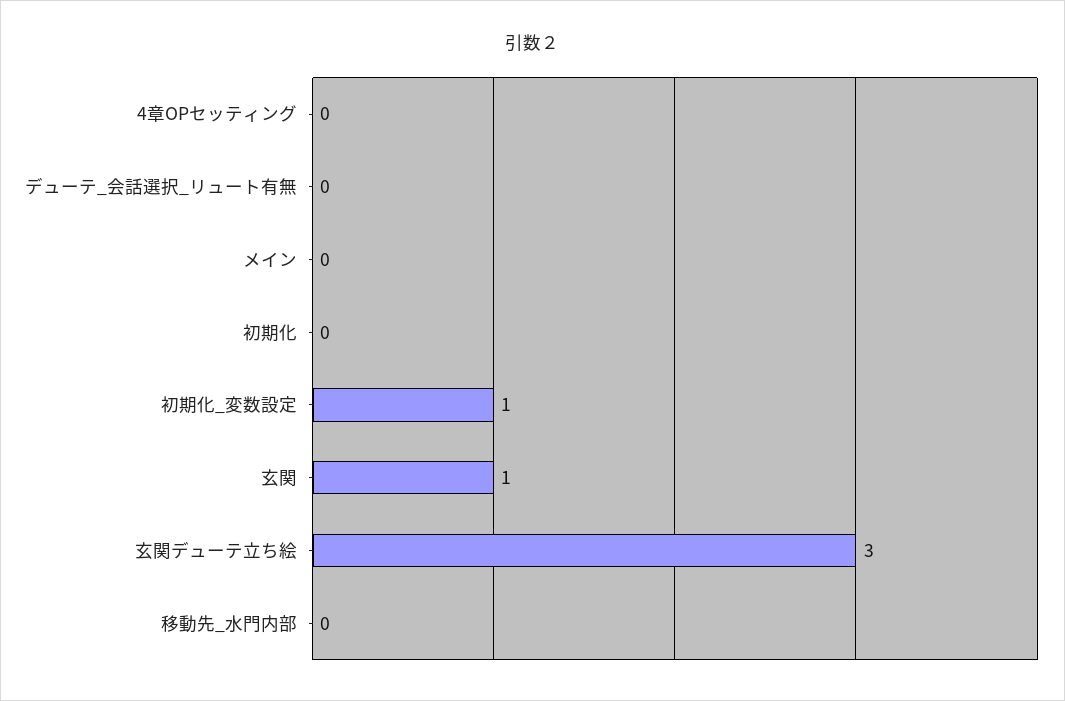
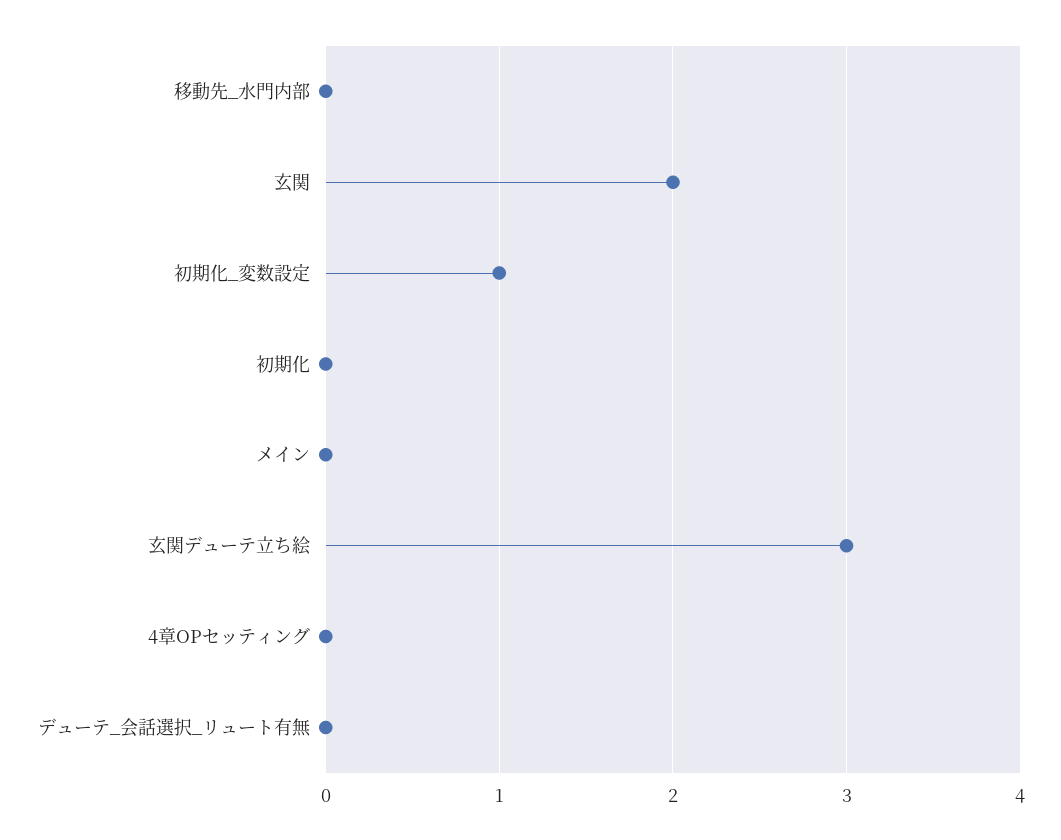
玄関: 1 -> 2

